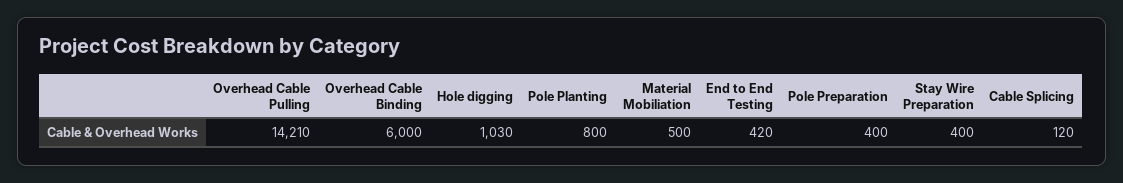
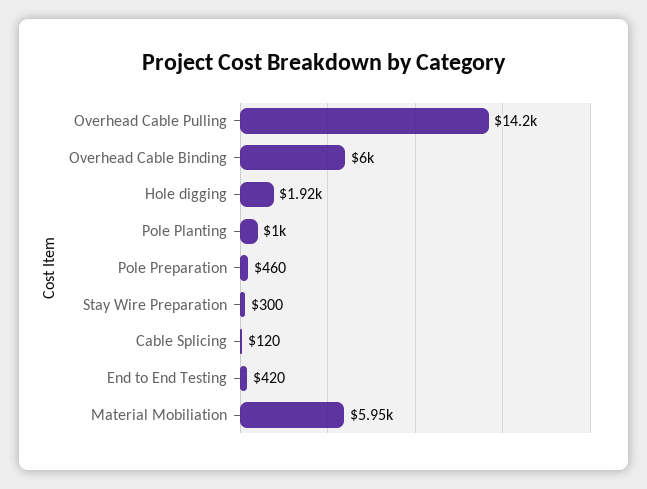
Hole digging: 1030 -> 1920
Pole Planting: 800 -> 1000
Material Mobiliation: 500 -> 5950
Pole Preparation: 400 -> 460
Stay Wire Preparation: 400 -> 300

